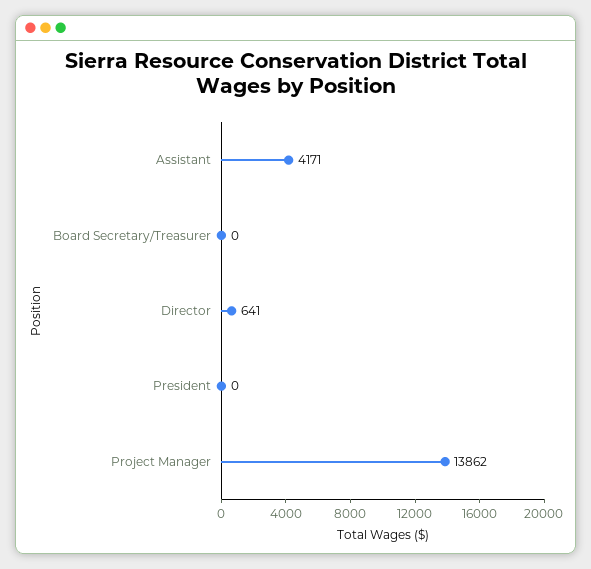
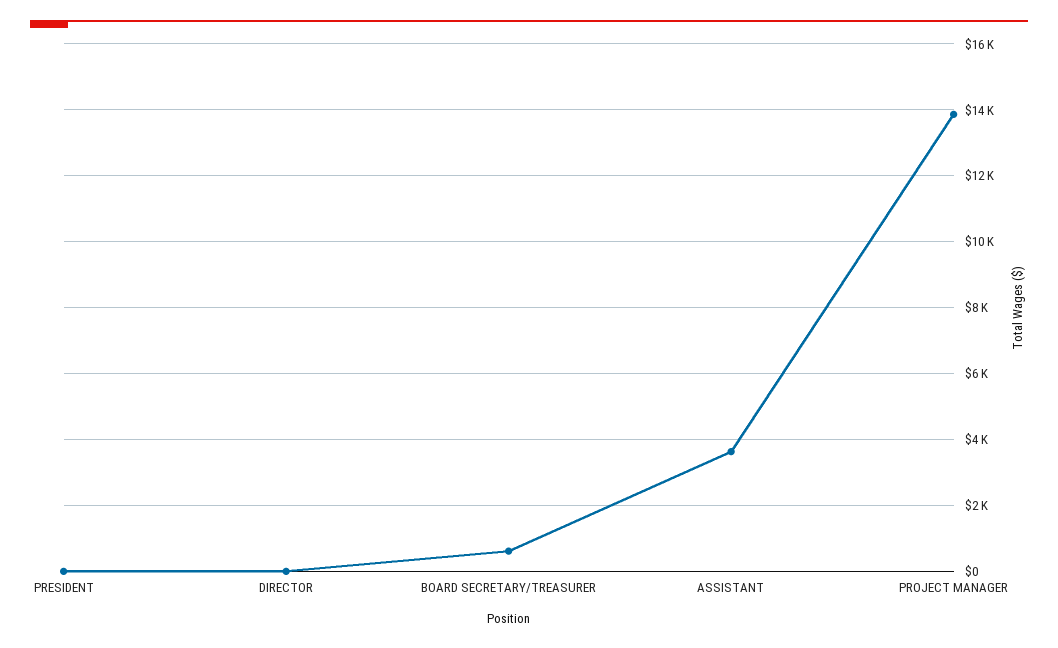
Assistant: 4171 -> 3600
Board Secretary/Treasurer: 0 -> 600
Director: 641 -> 0

